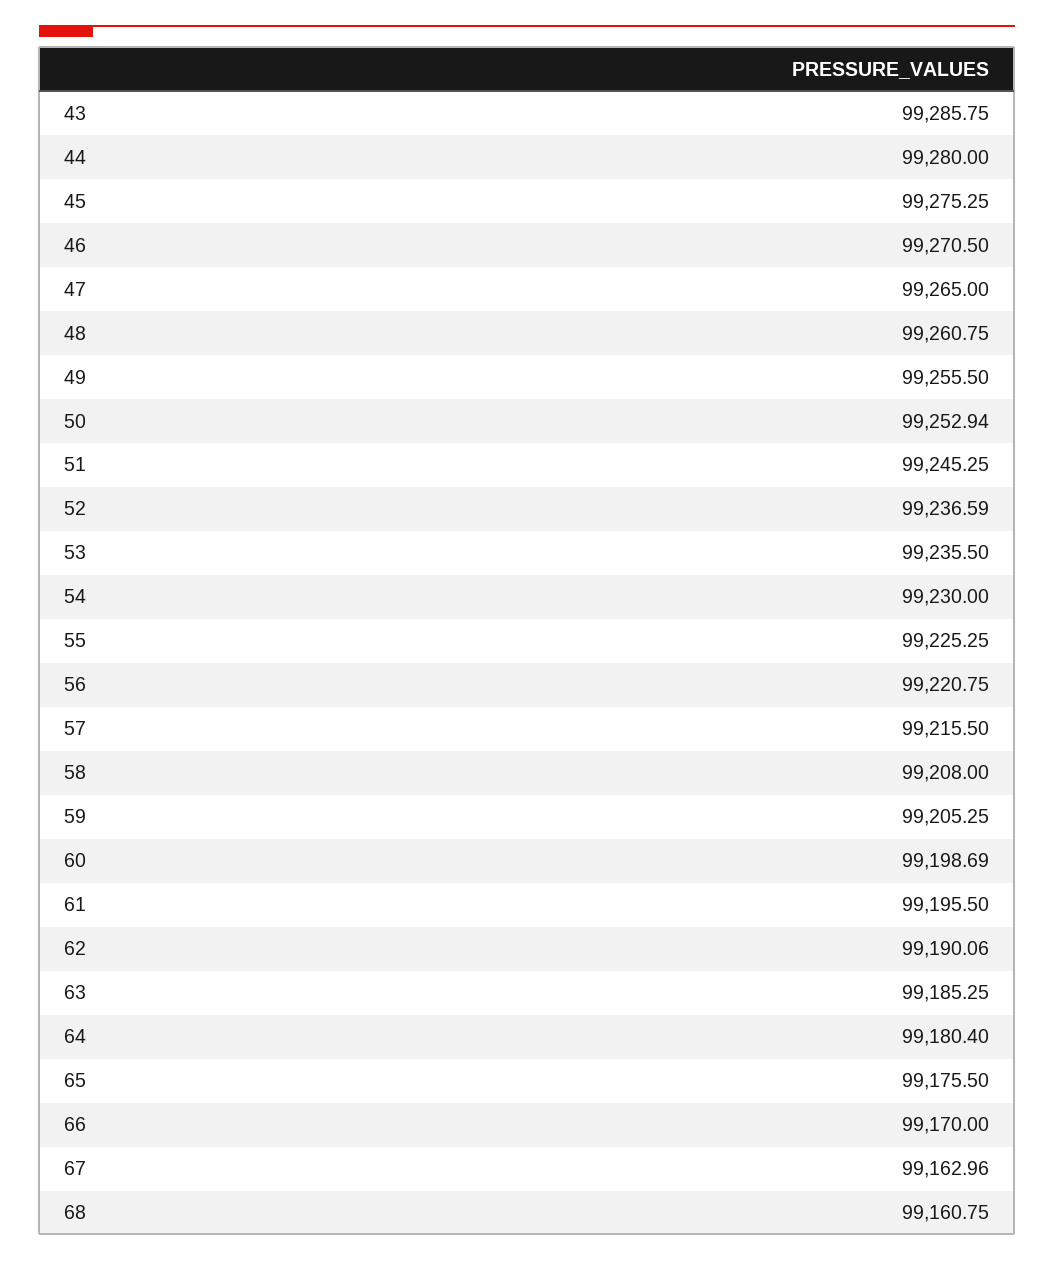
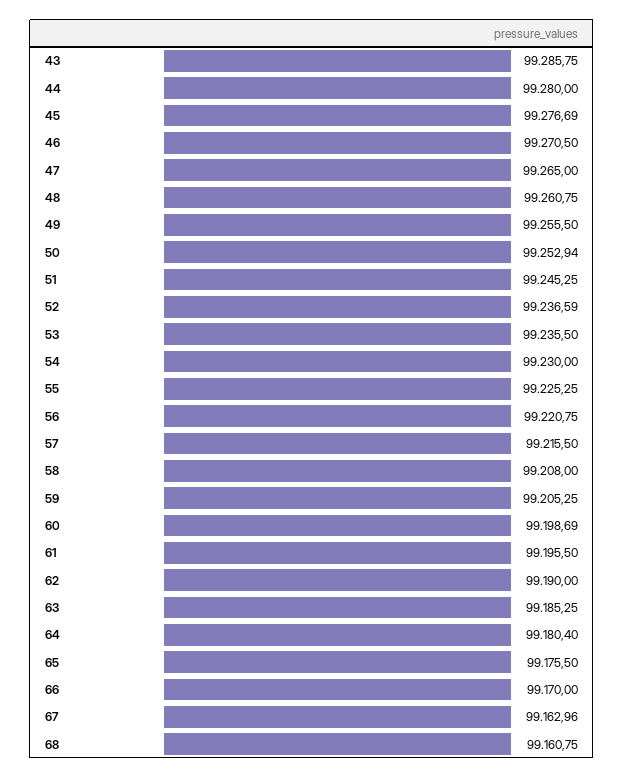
45: 99275.25 -> 99276.69
62: 99190.06 -> 99190

